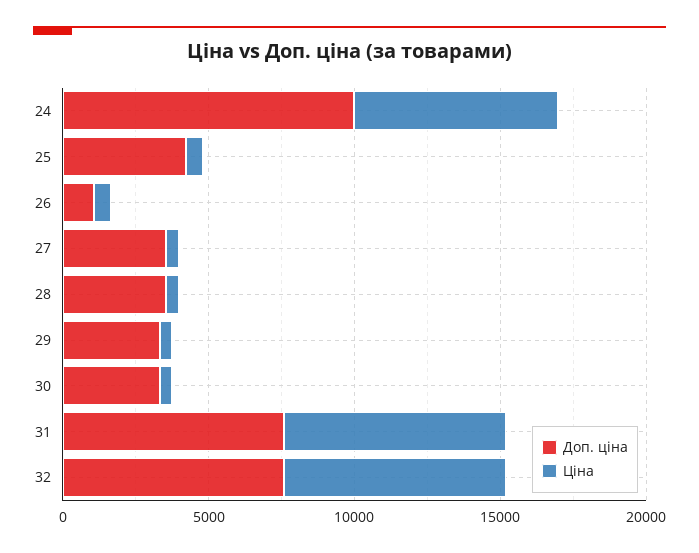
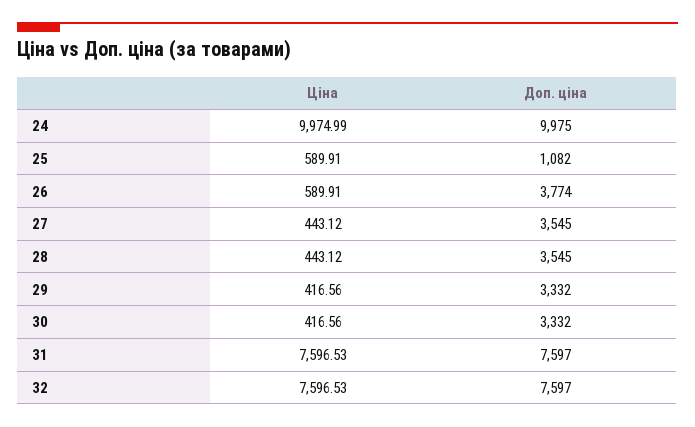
Ціна, 24: 7000 -> 9974.99
Доп. ціна, 25: 4000 -> 1082
Доп. ціна, 26: 1000 -> 3774

